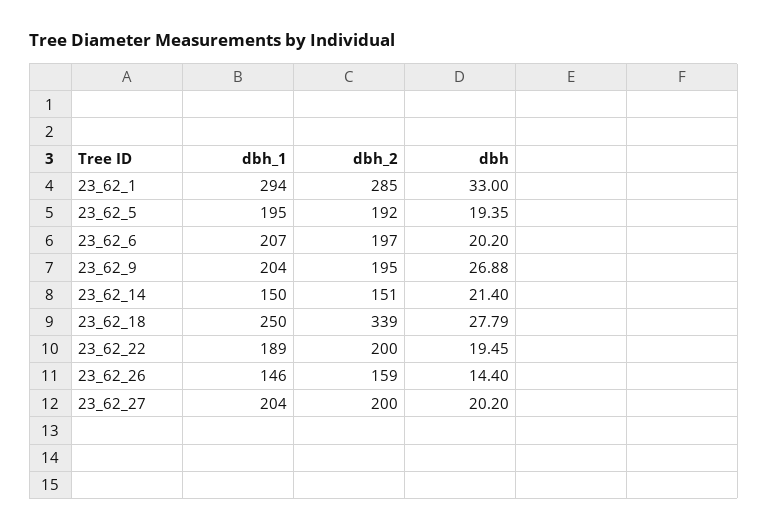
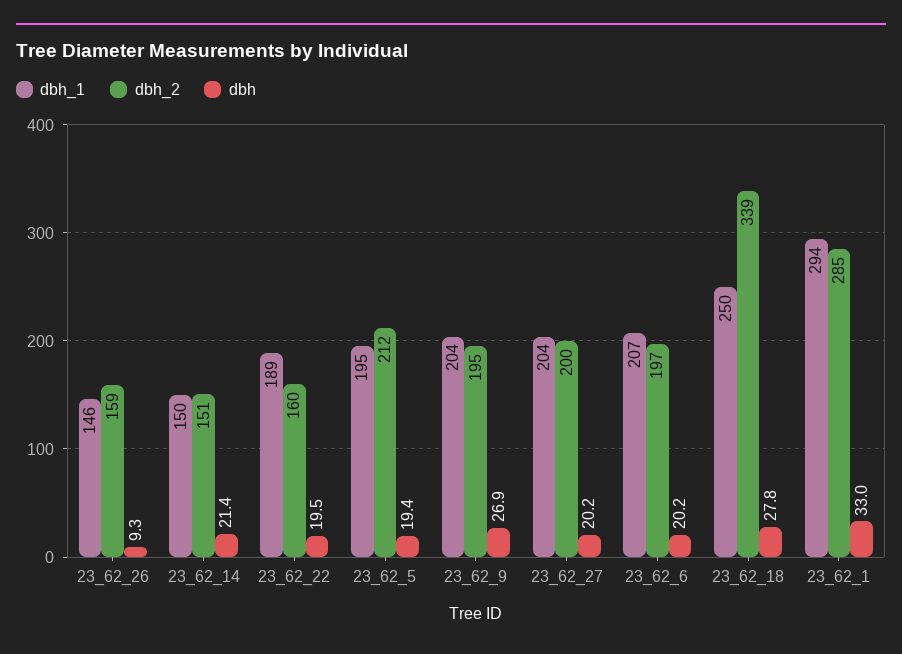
dbh_2, 23_62_5: 192 -> 212
dbh_2, 23_62_22: 200 -> 160
dbh, 23_62_26: 14.4 -> 9.3

